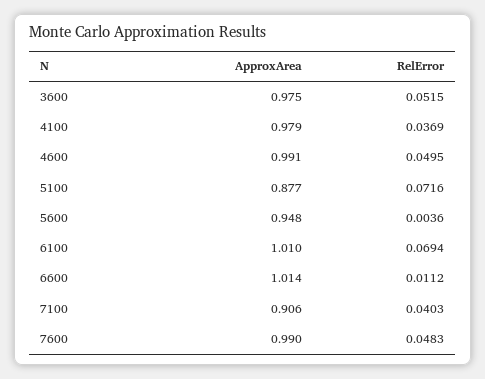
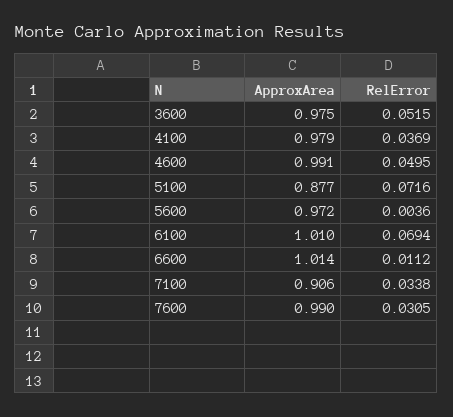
ApproxArea, 5600: 0.948 -> 0.972
RelError, 7100: 0.0403 -> 0.0338
RelError, 7600: 0.0483 -> 0.0305

